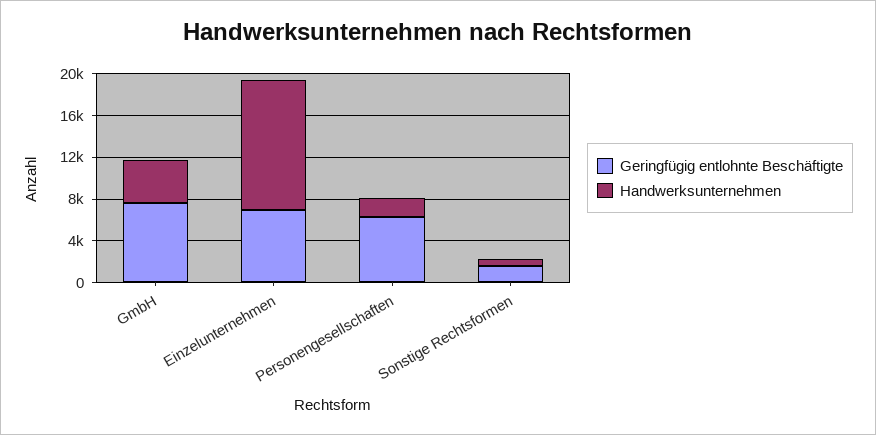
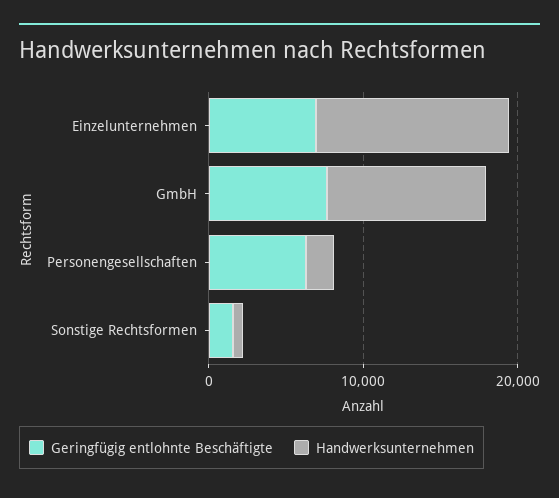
Handwerksunternehmen, GmbH: 4000 -> 10000

